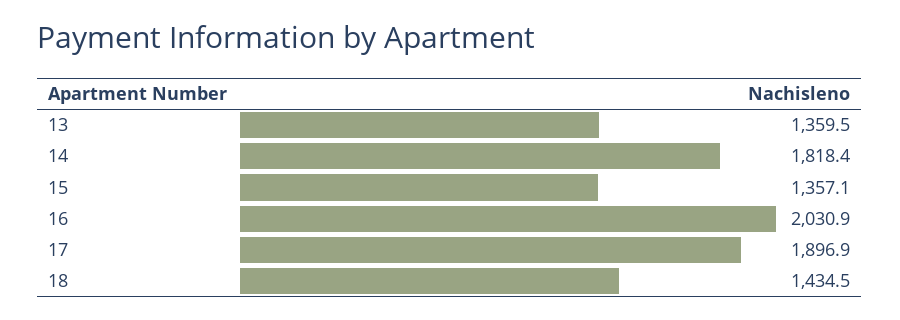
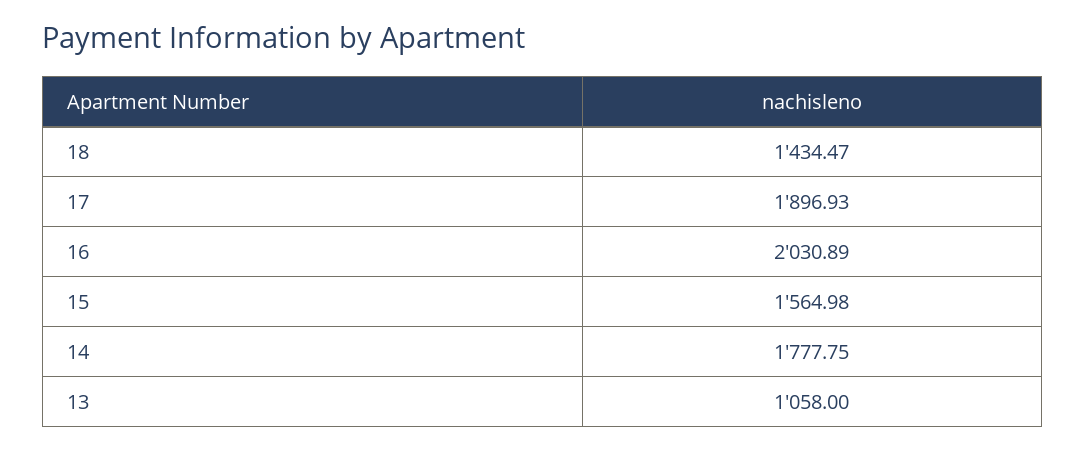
13: 1359.5 -> 1058
14: 1818.4 -> 1777.75
15: 1357.1 -> 1564.98

